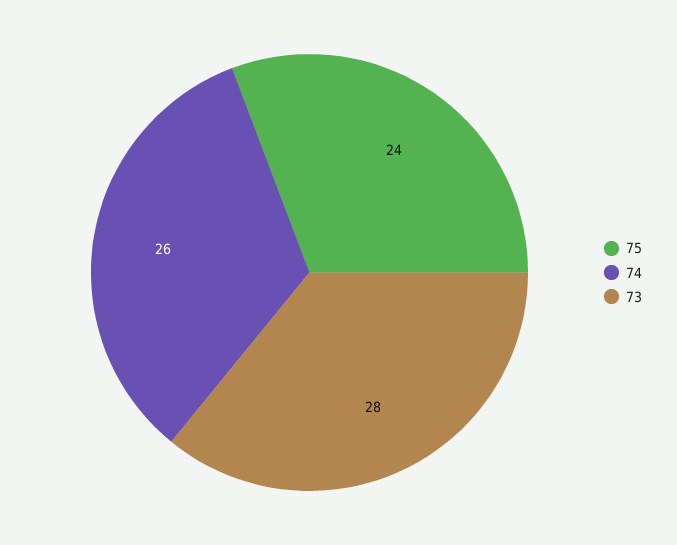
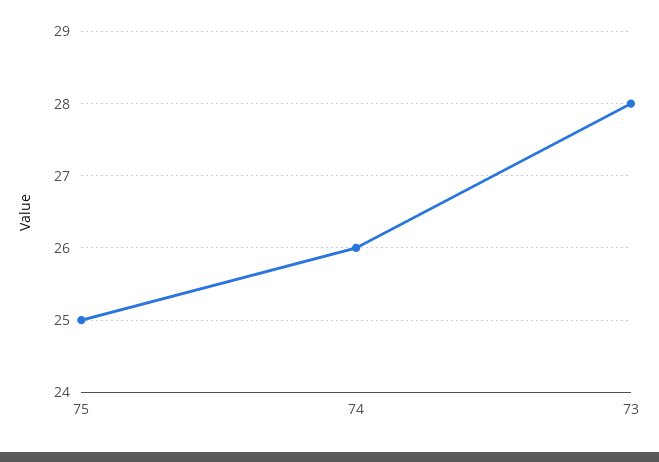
75: 24 -> 25

